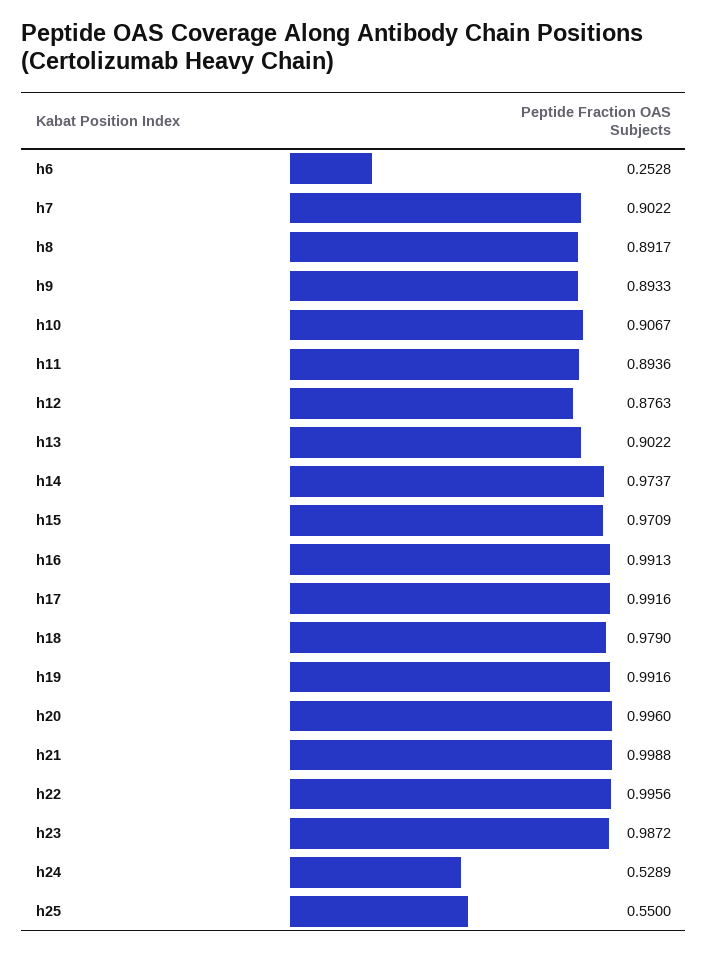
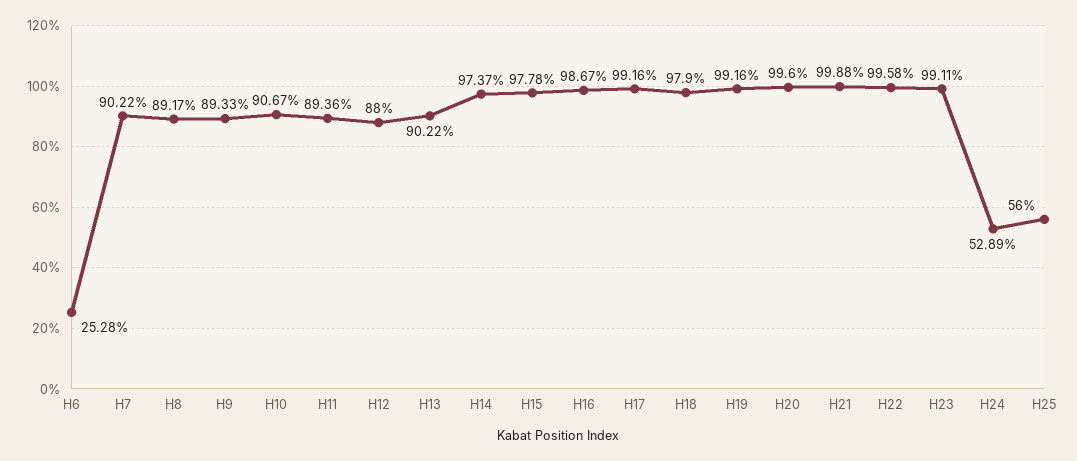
h12: 0.8763 -> 0.88
h15: 0.9709 -> 0.9778
h16: 0.9913 -> 0.9867
h22: 0.9956 -> 0.9958
h23: 0.9872 -> 0.9911
h25: 0.55 -> 0.56

